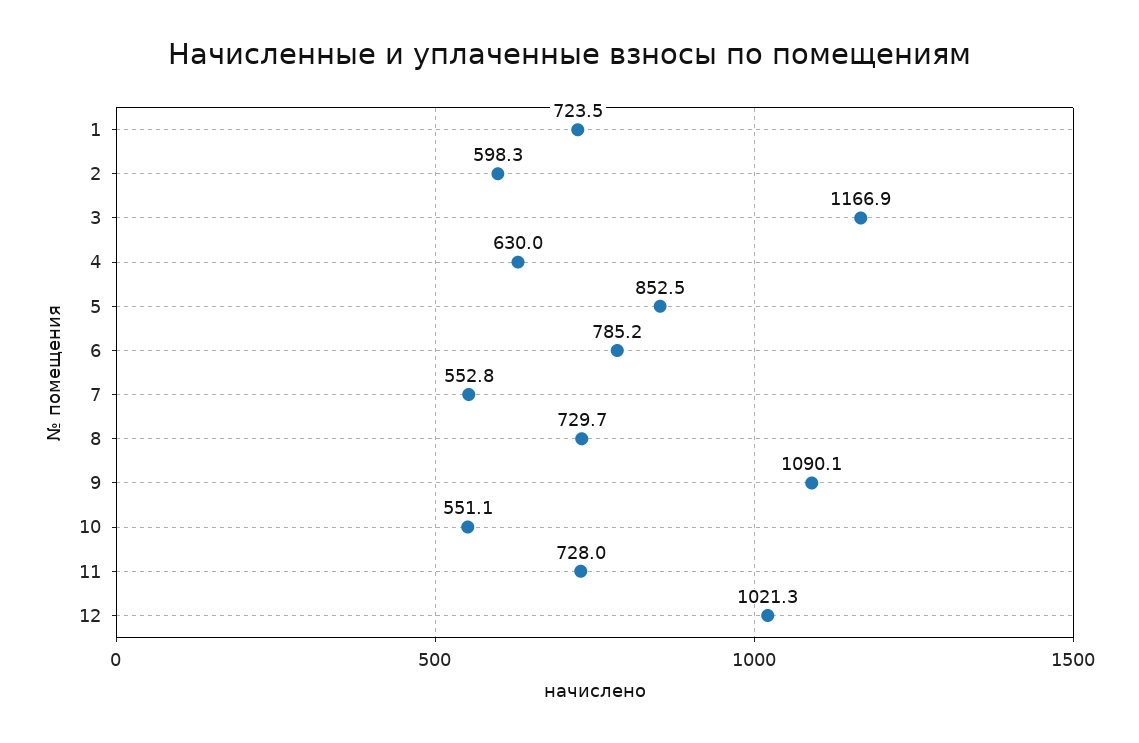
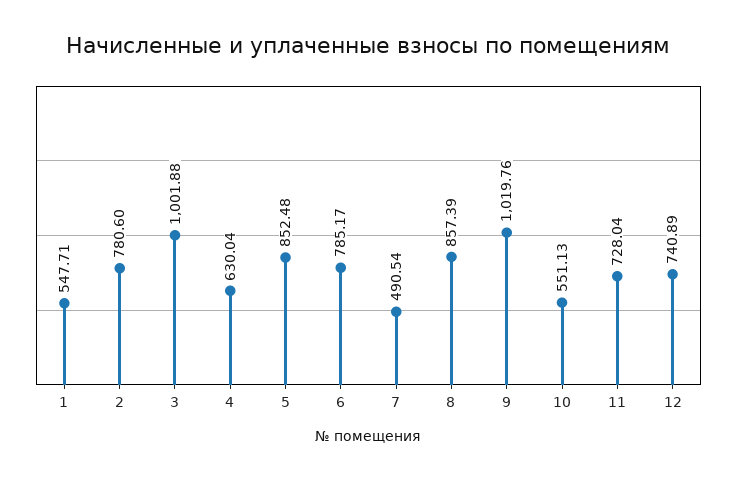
1: 723.5 -> 547.71
2: 598.3 -> 780.6
3: 1166.9 -> 1001.88
7: 552.8 -> 490.54
8: 729.7 -> 857.39
9: 1090.1 -> 1019.76
12: 1021.3 -> 740.89

